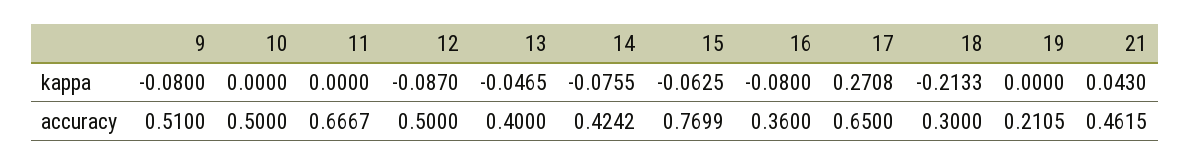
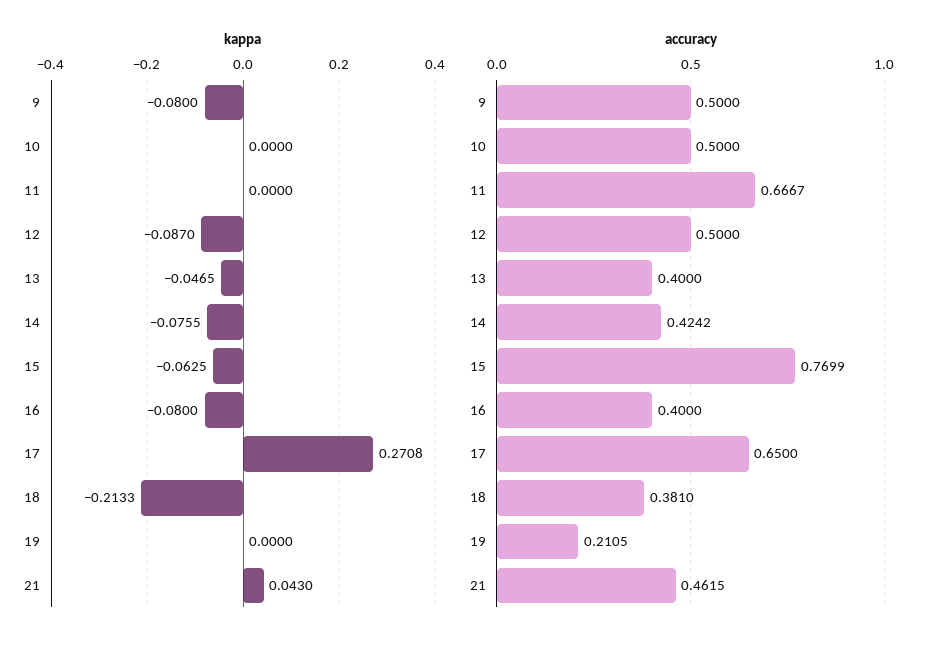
accuracy, 9: 0.51 -> 0.5
accuracy, 16: 0.36 -> 0.4
accuracy, 18: 0.3 -> 0.381

